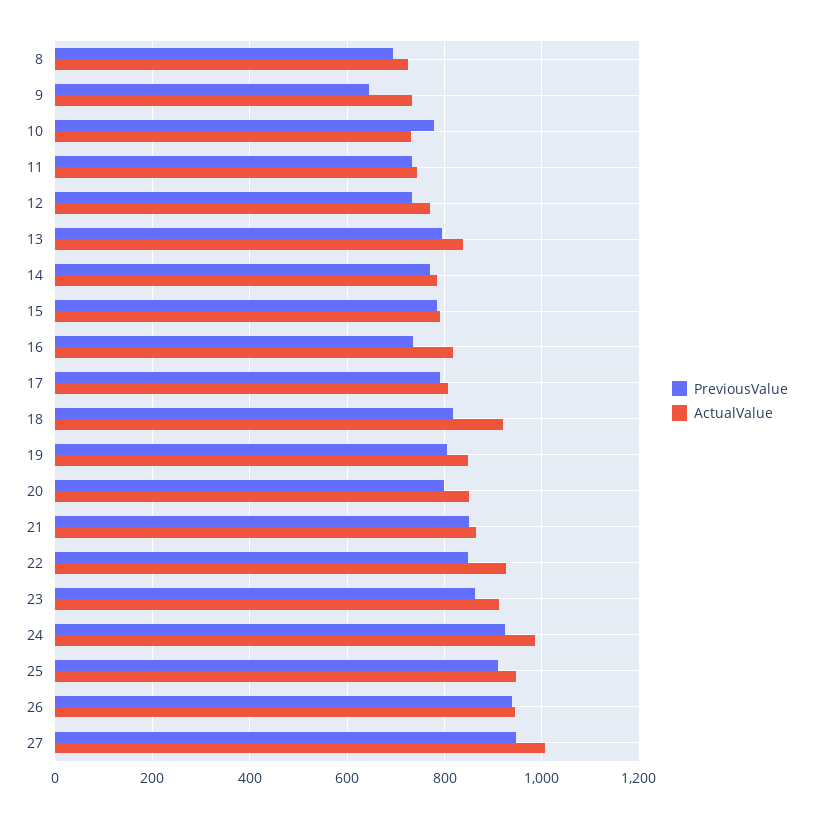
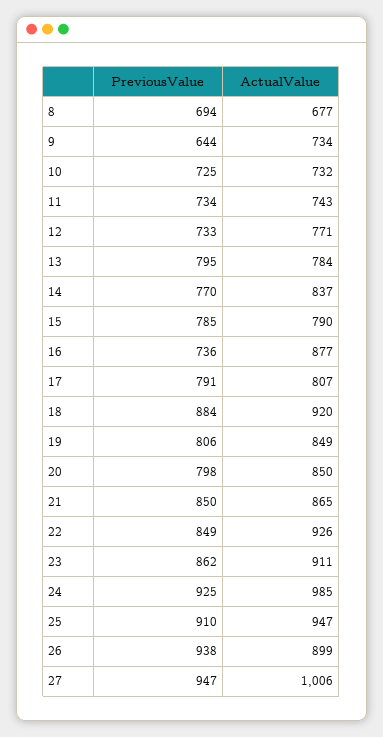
ActualValue, 8: 720 -> 677
PreviousValue, 10: 780 -> 725
ActualValue, 13: 840 -> 784
ActualValue, 14: 780 -> 837
ActualValue, 16: 820 -> 877
PreviousValue, 18: 820 -> 884
ActualValue, 26: 940 -> 899

